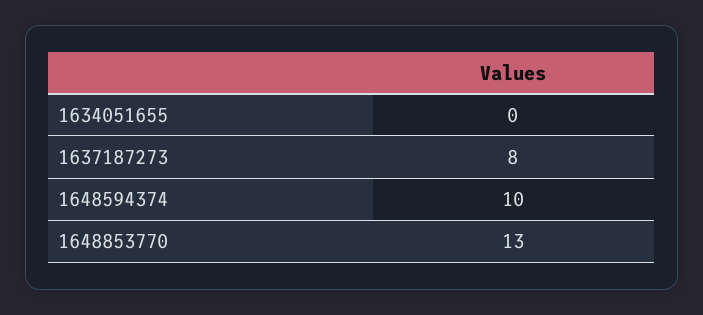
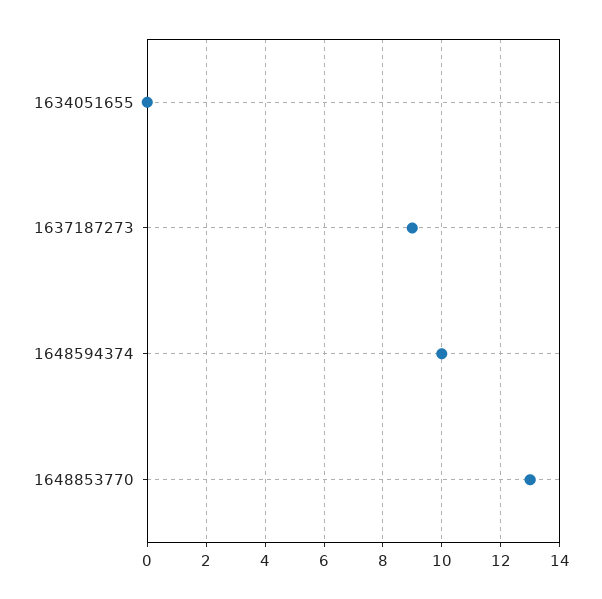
1637187273: 8 -> 9

